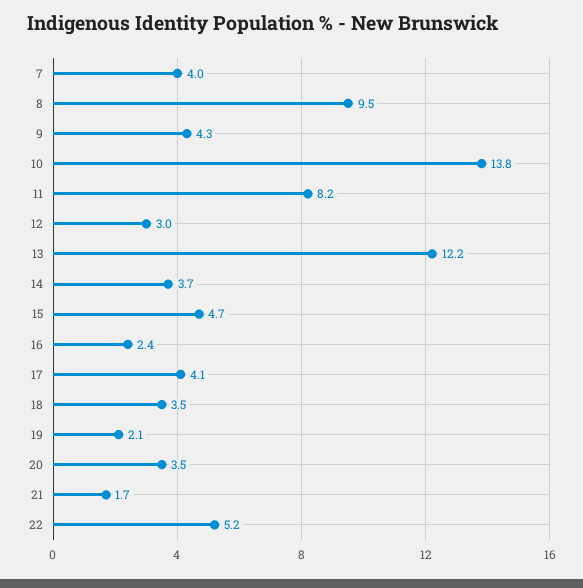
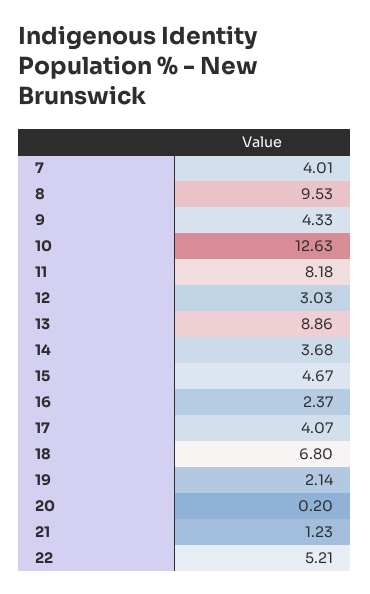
10: 13.8 -> 12.63
13: 12.2 -> 8.86
18: 3.5 -> 6.8
20: 3.5 -> 0.2
21: 1.7 -> 1.23

